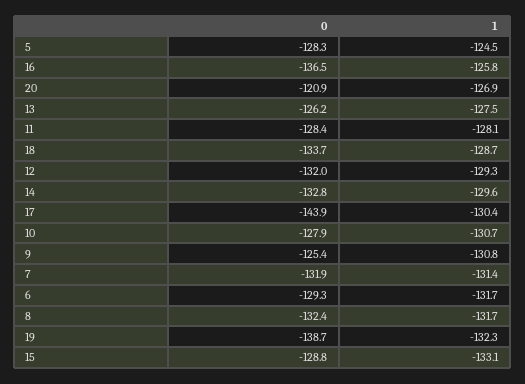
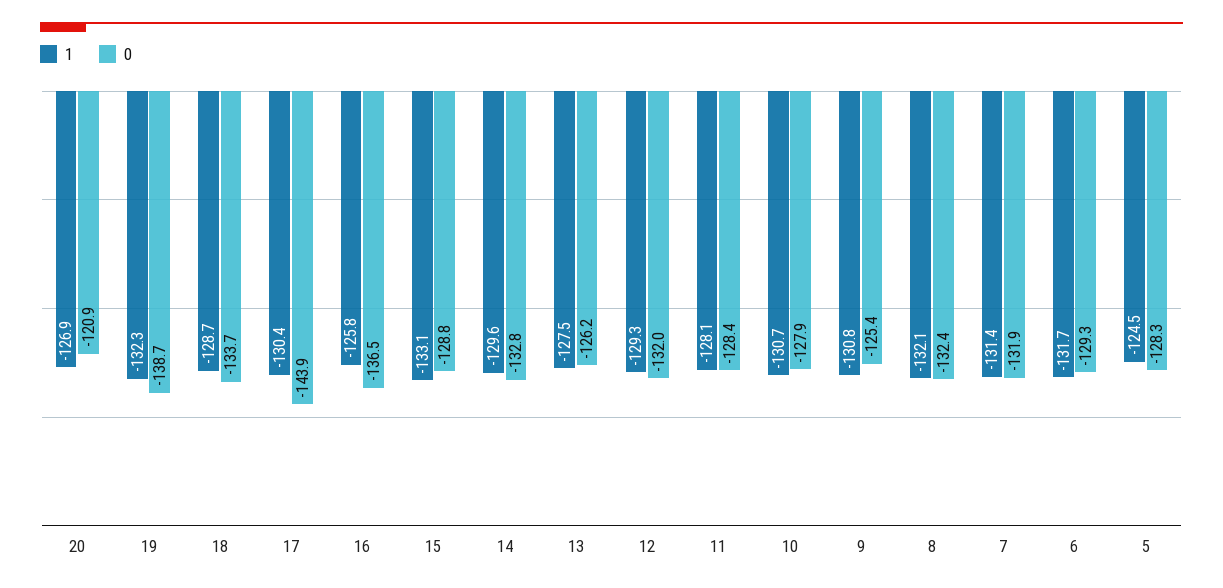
1, 8: -131.7 -> -132.1

